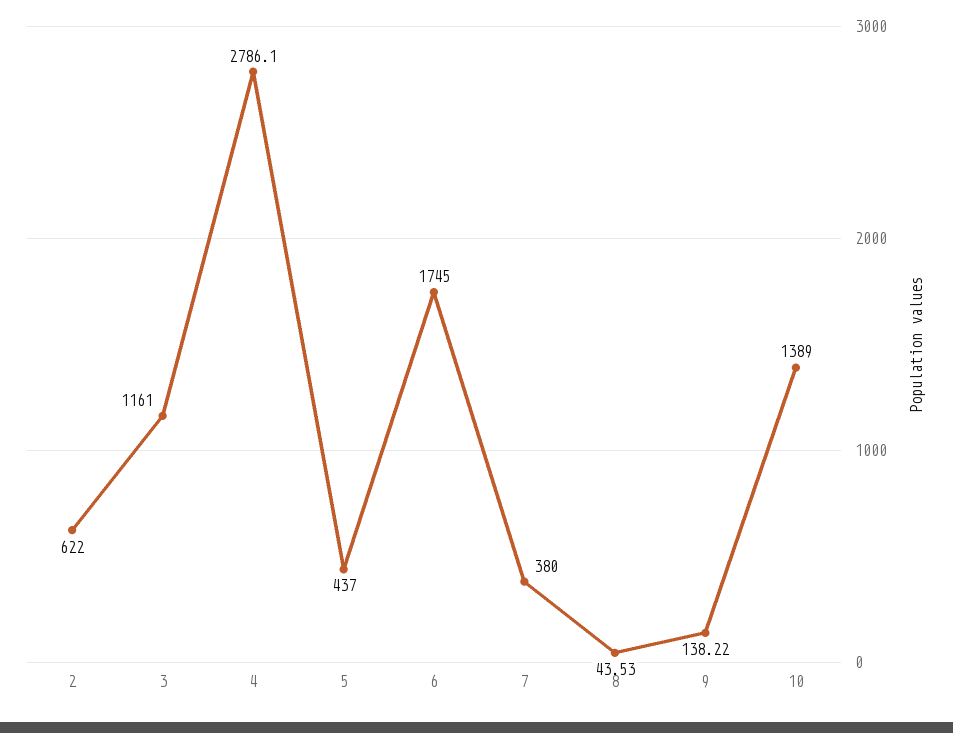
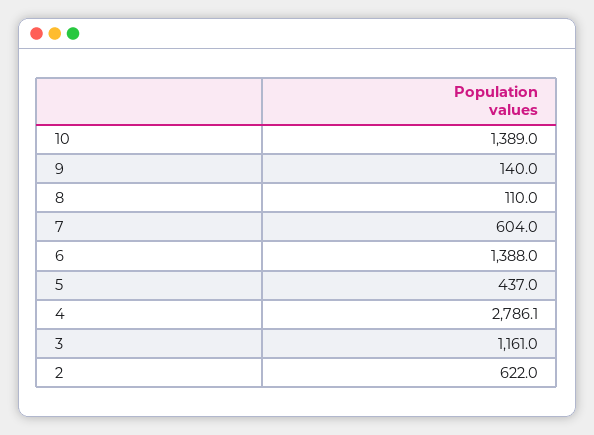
6: 1745 -> 1388
7: 380 -> 604
8: 43.53 -> 110
9: 138.22 -> 140

